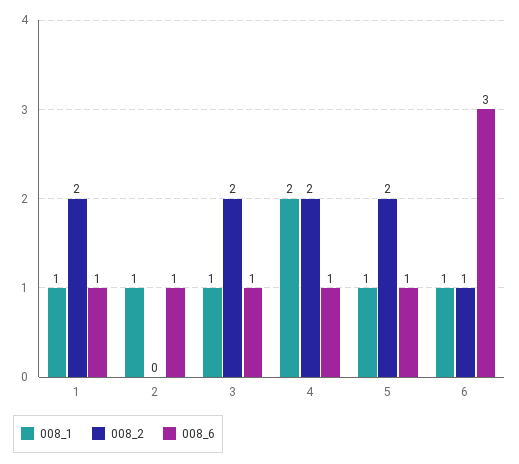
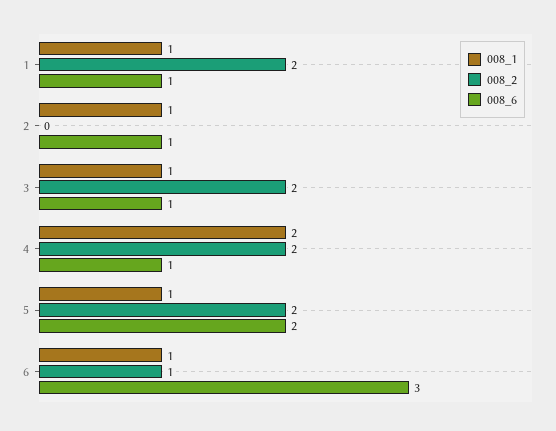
008_6, 5: 1 -> 2

